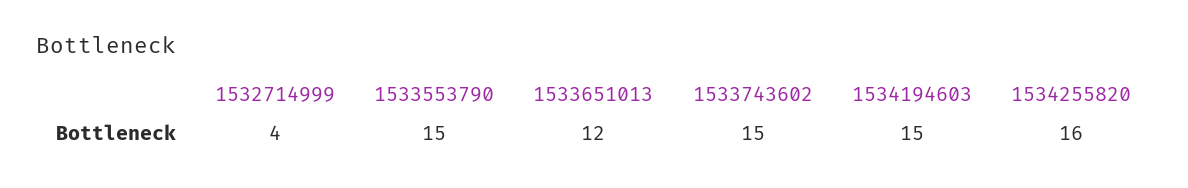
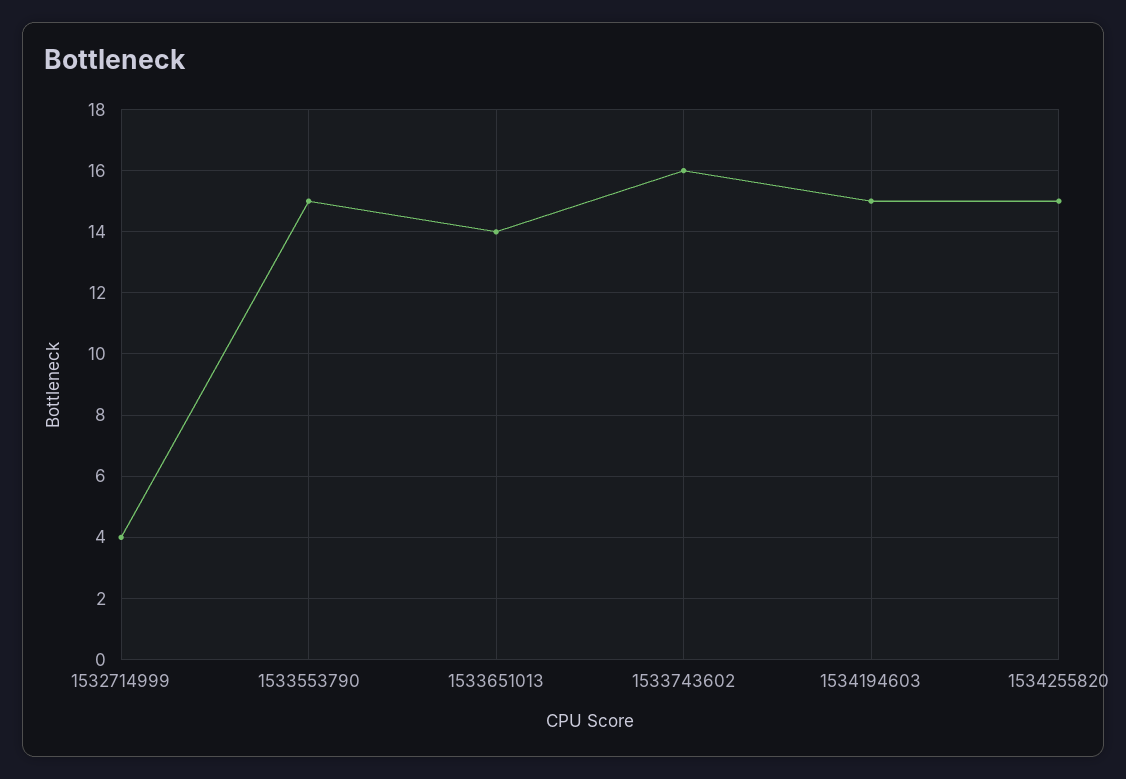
1533651013: 12 -> 14
1533743602: 15 -> 16
1534255820: 16 -> 15

